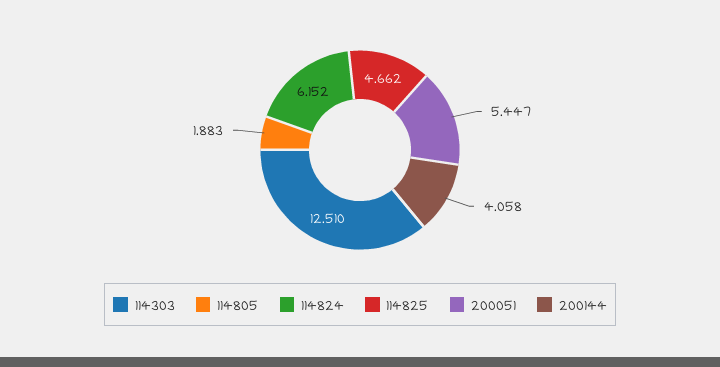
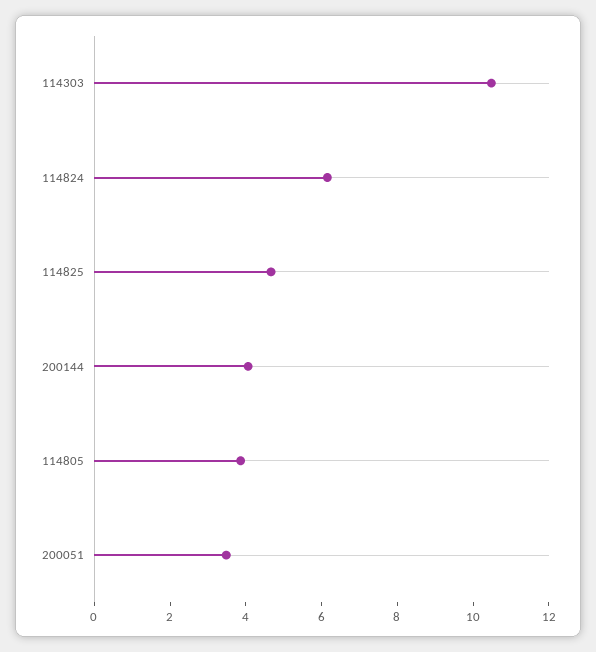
114303: 12.51 -> 10.5
114805: 1.883 -> 4
200051: 5.447 -> 3.5

